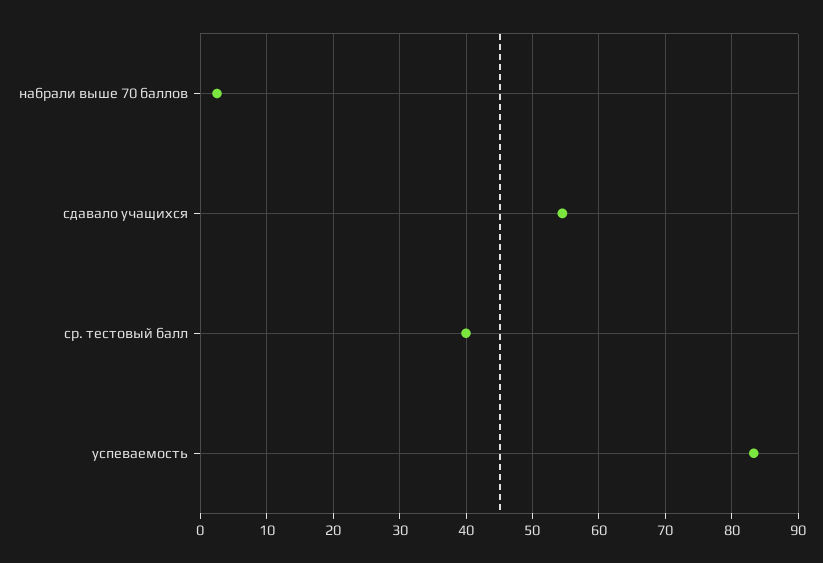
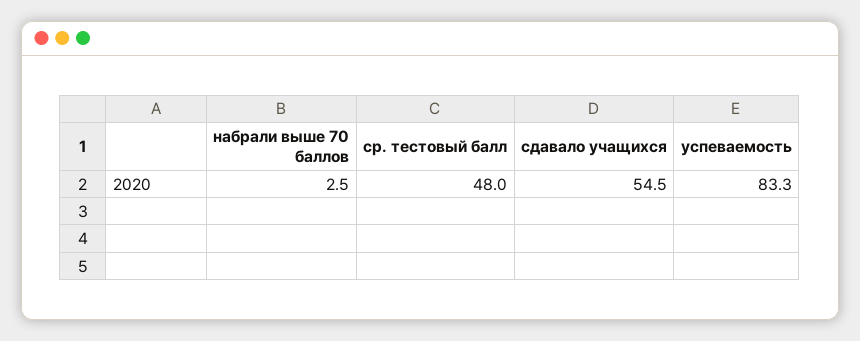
ср. тестовый балл: 40 -> 48

